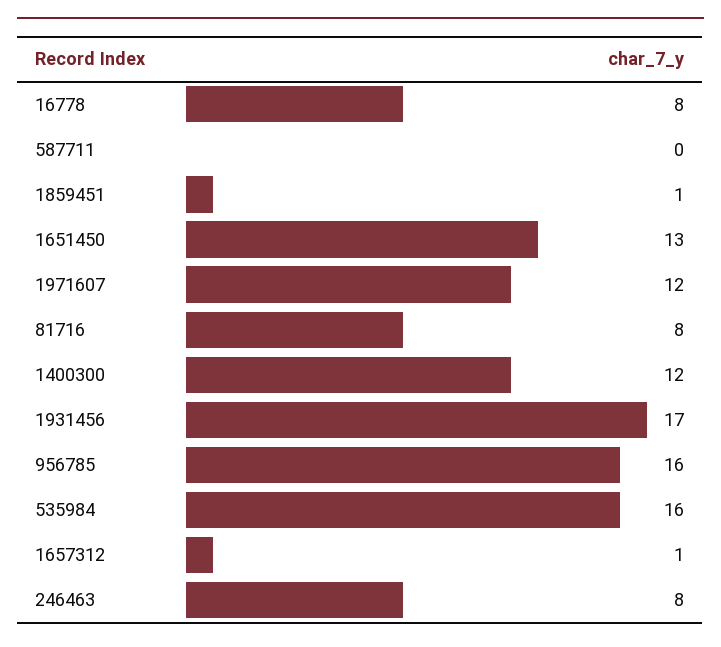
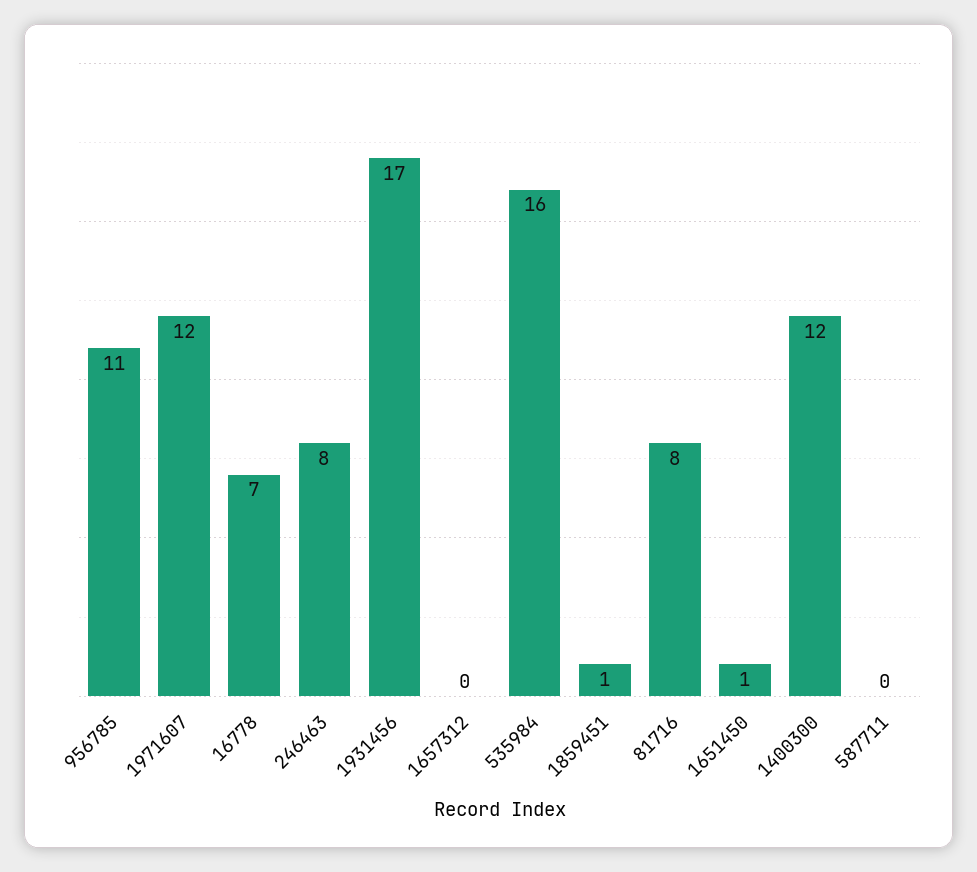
16778: 8 -> 7
1651450: 13 -> 1
956785: 16 -> 11
1657312: 1 -> 0

